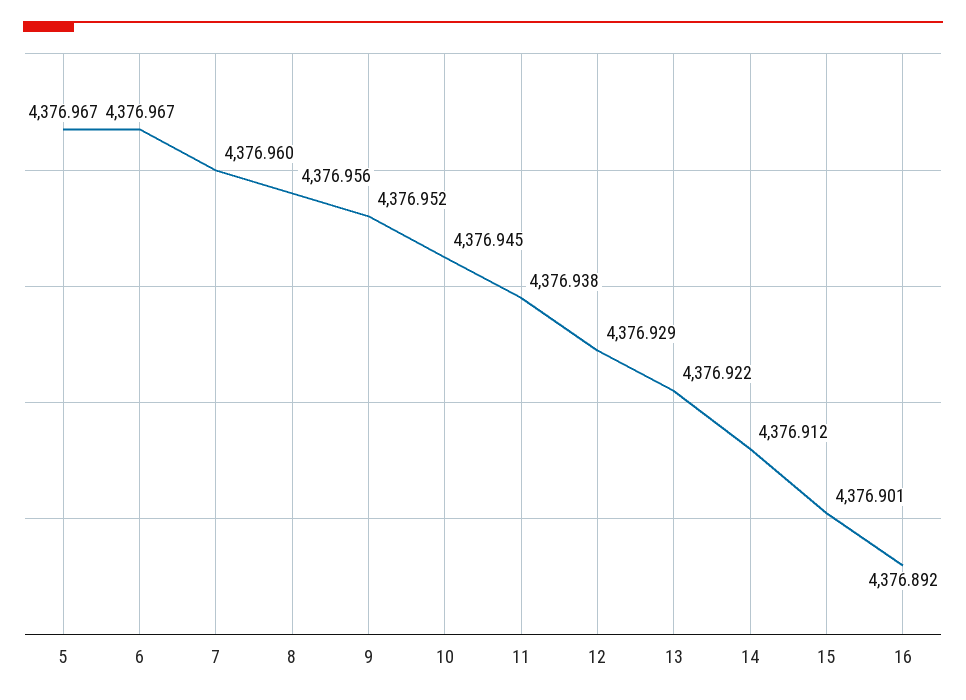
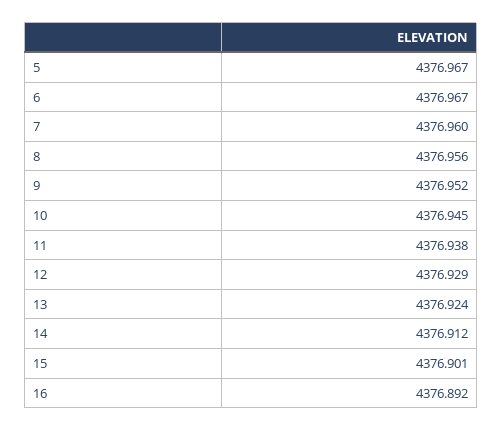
13: 4376.922 -> 4376.924

